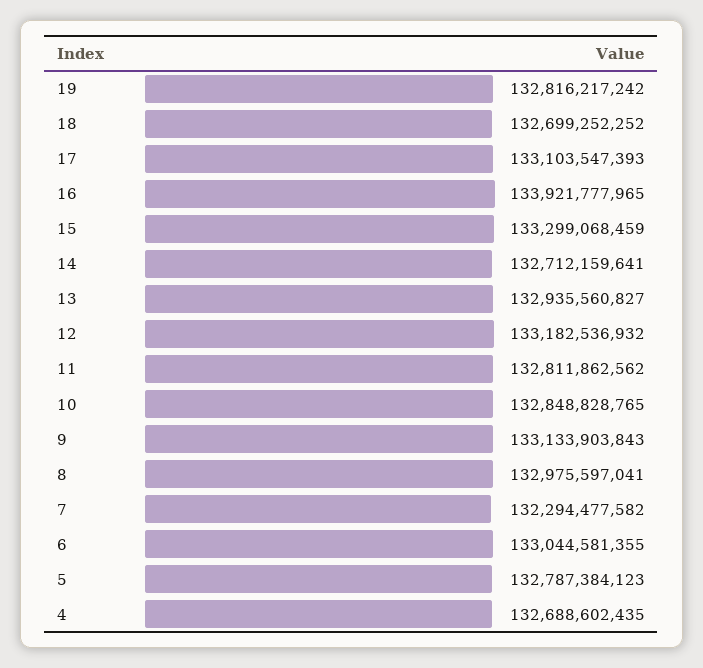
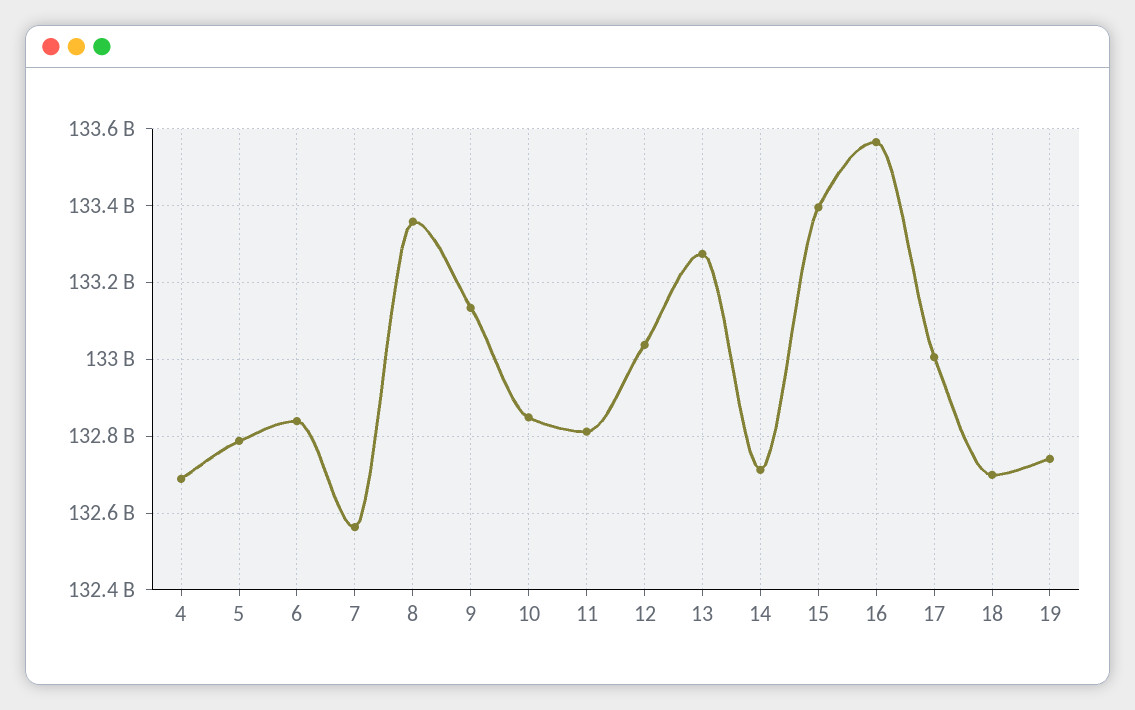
19: 132816217242 -> 132740000000
17: 133103547393 -> 133000000000
16: 133921777965 -> 133560000000
15: 133299068459 -> 133400000000
13: 132935560827 -> 133280000000
12: 133182536932 -> 133040000000
8: 132975597041 -> 133360000000
7: 132294477582 -> 132560000000
6: 133044581355 -> 132840000000

